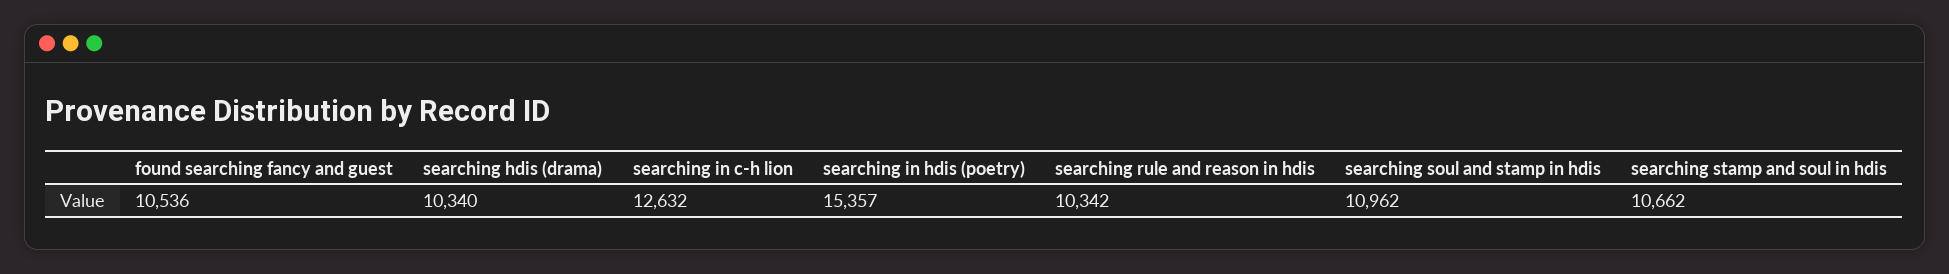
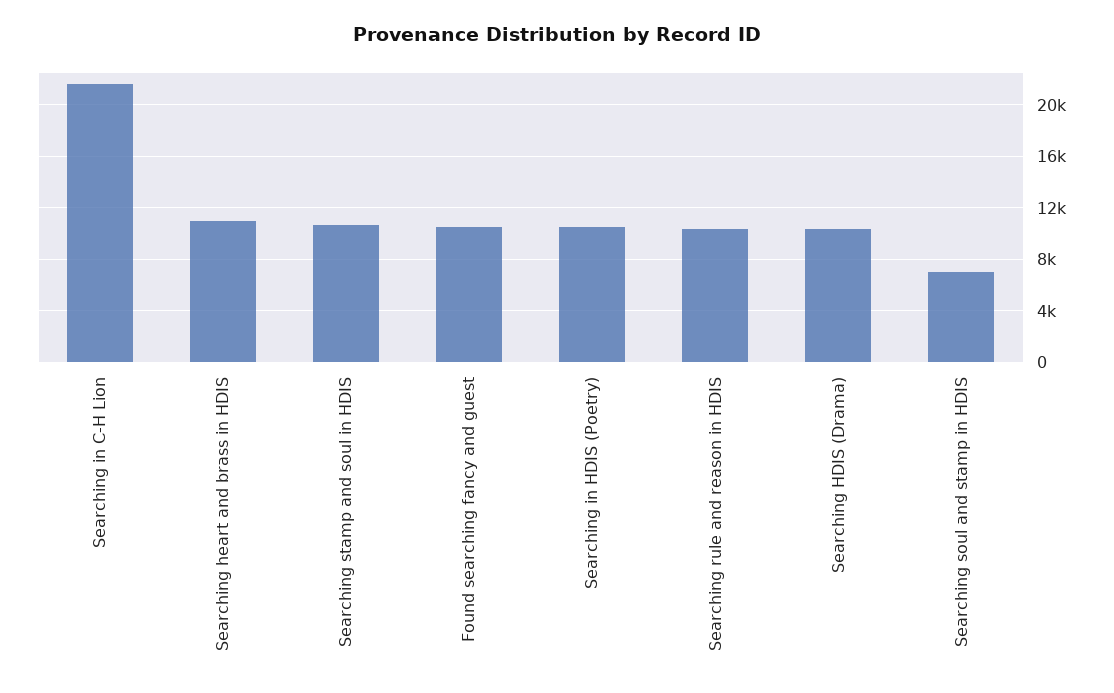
searching in c-h lion: 12632 -> 21500
searching in hdis (poetry): 15357 -> 10500
searching soul and stamp in hdis: 10962 -> 7000
Searching heart and brass in HDIS: none -> 11000

